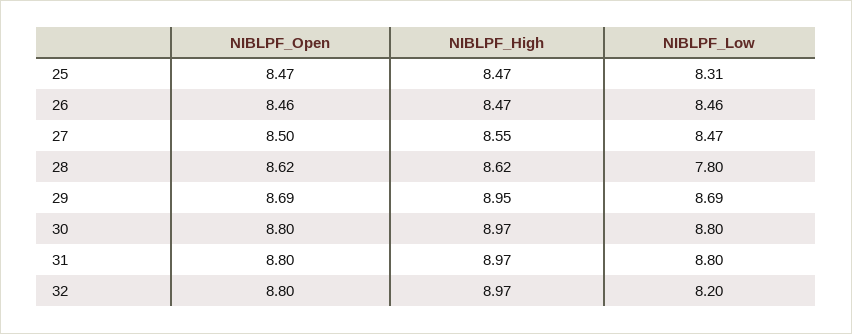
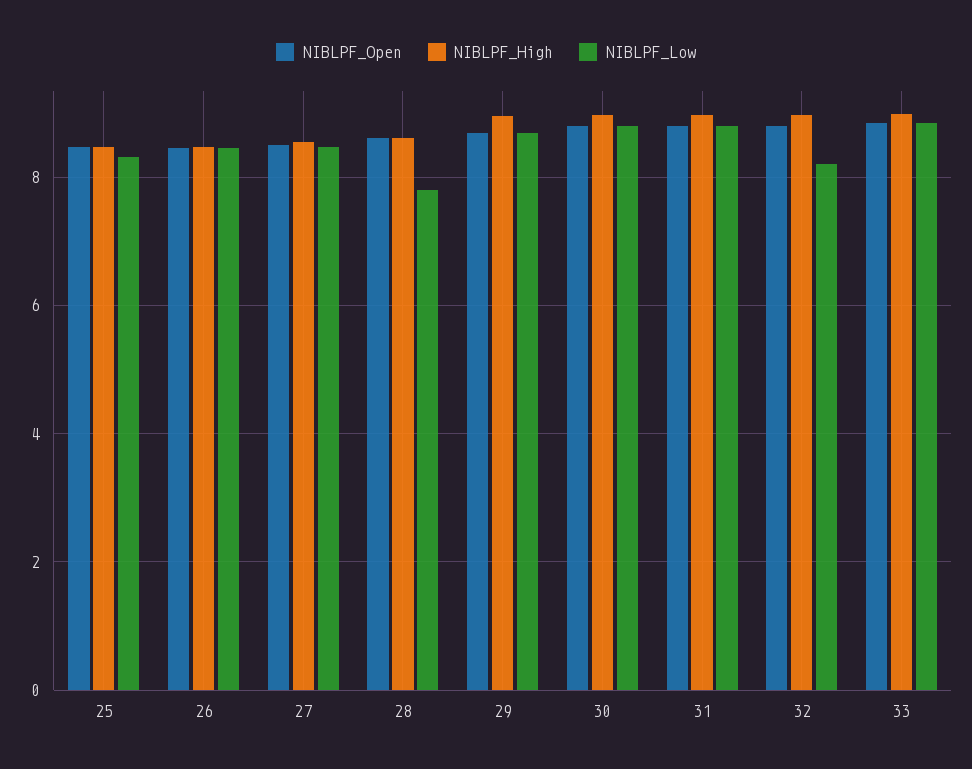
NIBLPF_Open, 33: none -> 8.8
NIBLPF_High, 33: none -> 9
NIBLPF_Low, 33: none -> 8.8

